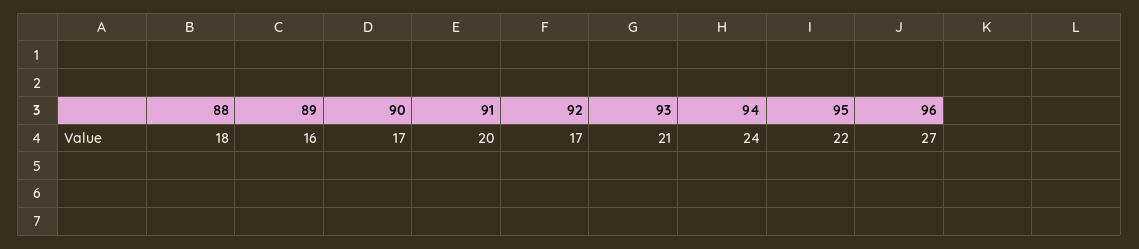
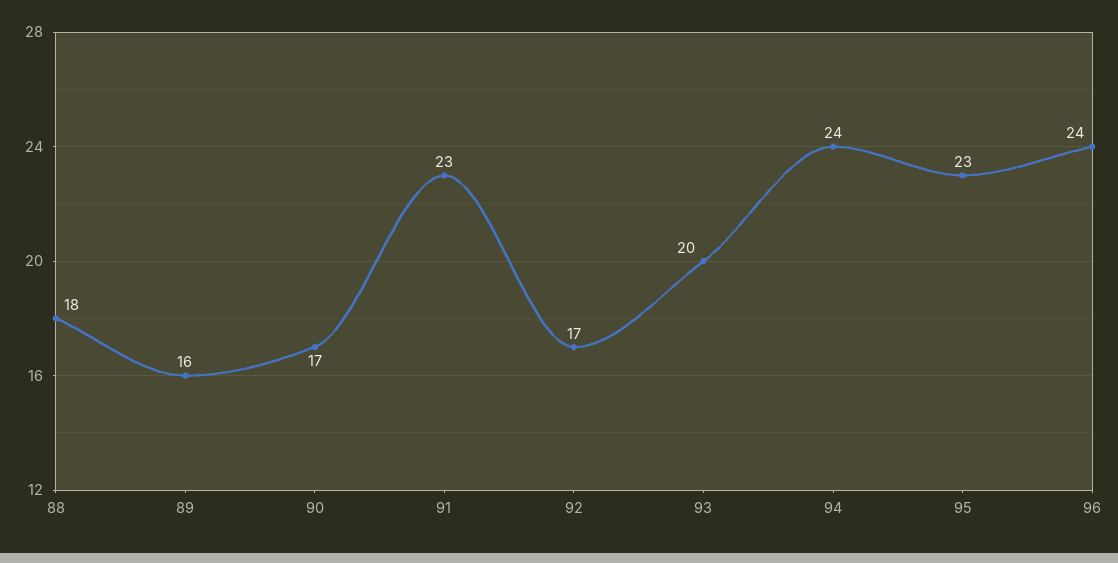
91: 20 -> 23
93: 21 -> 20
95: 22 -> 23
96: 27 -> 24

